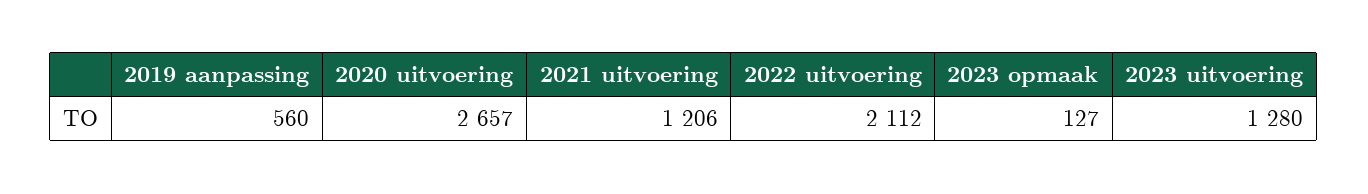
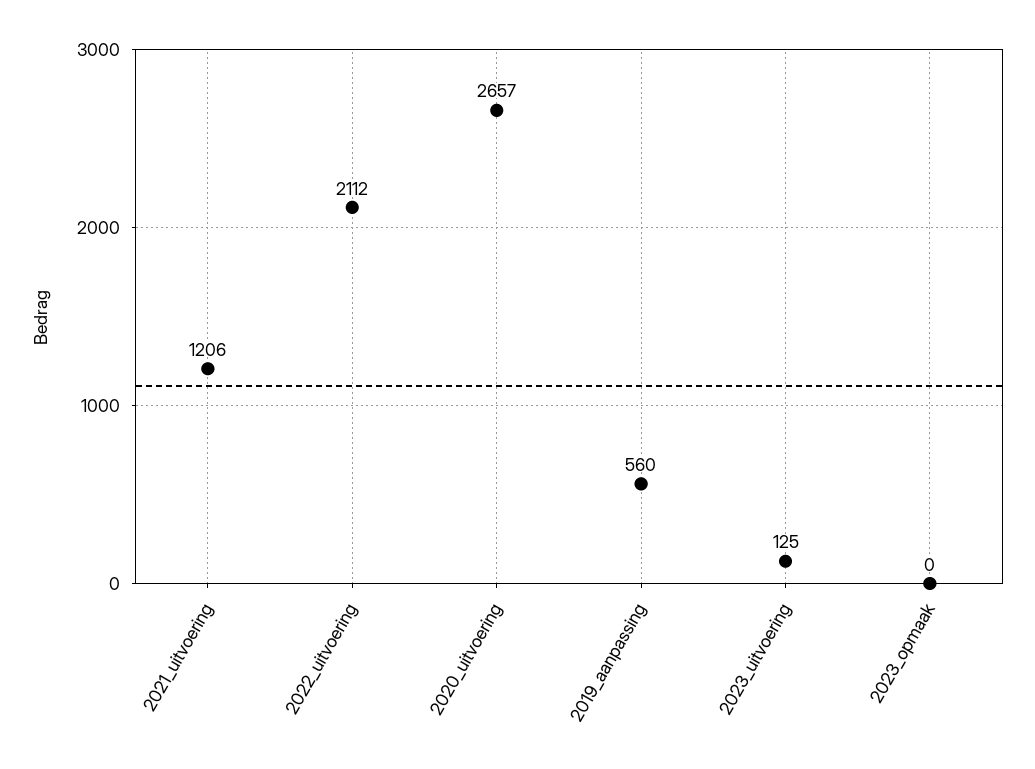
2023 opmaak: 127 -> 0
2023 uitvoering: 1280 -> 125

